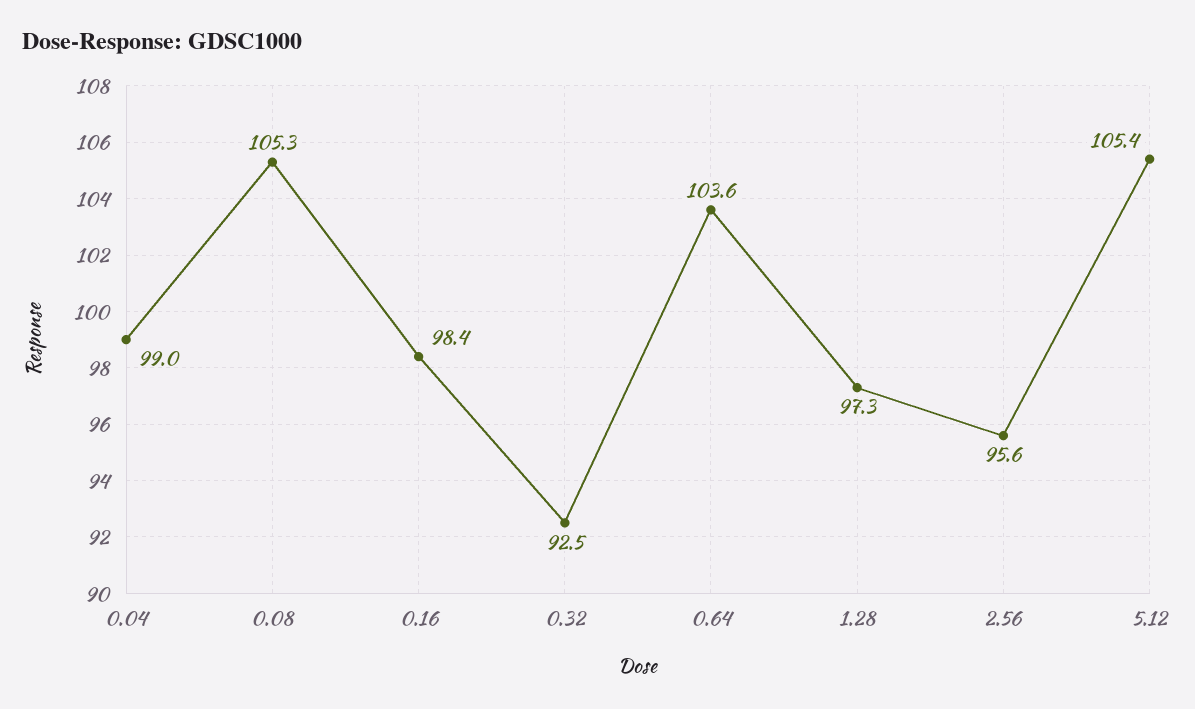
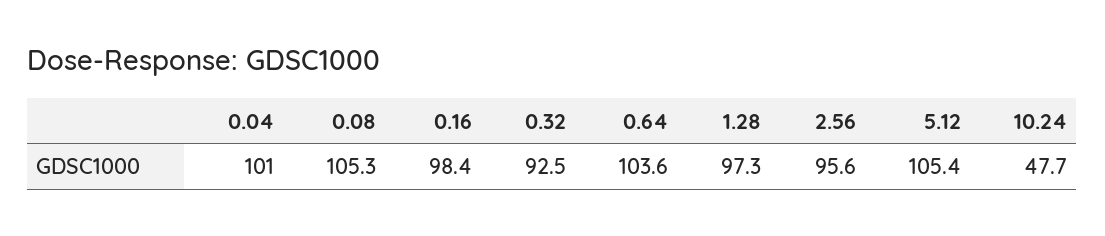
0.04: 99 -> 101
10.24: none -> 47.7

